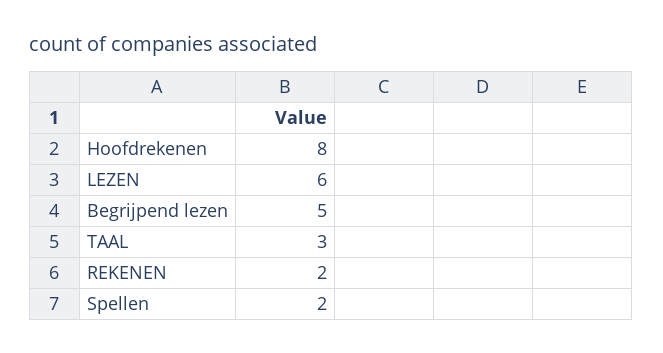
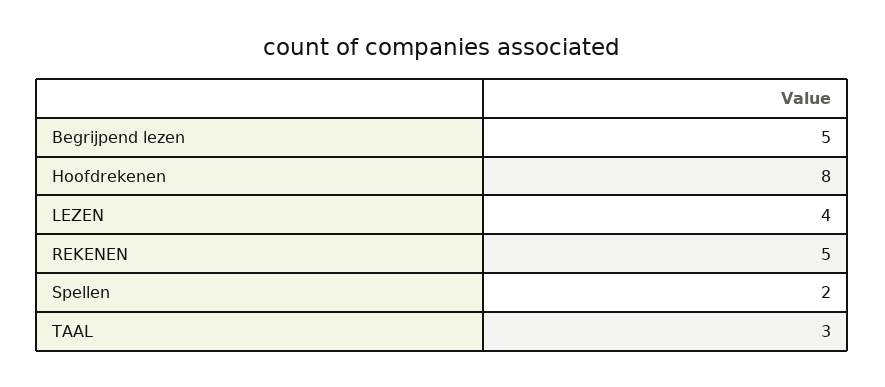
LEZEN: 6 -> 4
REKENEN: 2 -> 5

